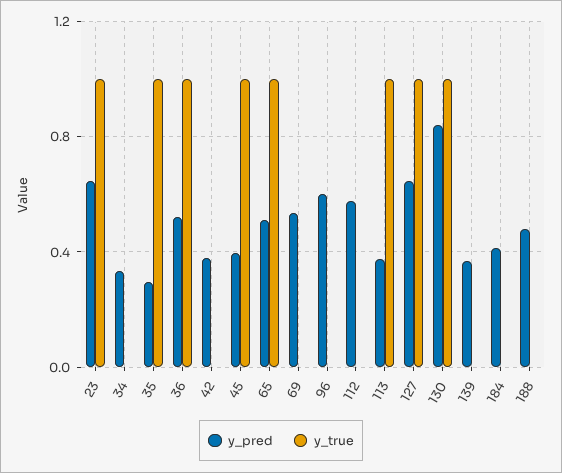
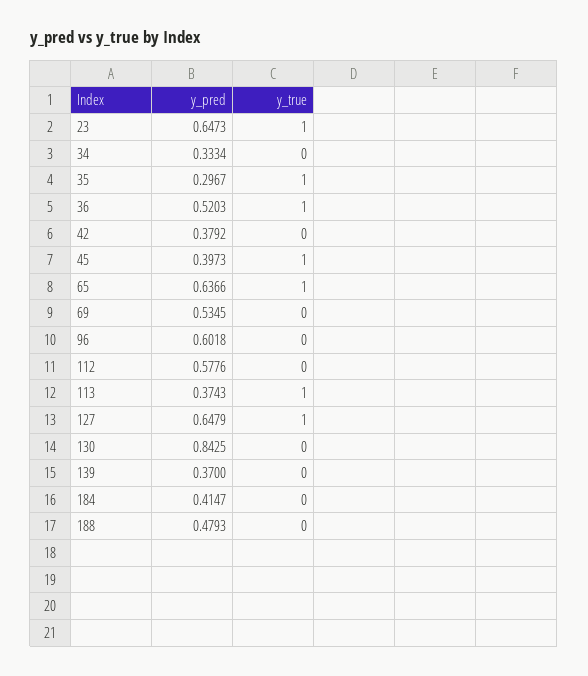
y_pred, 65: 0.5 -> 0.6366
y_true, 130: 1 -> 0

